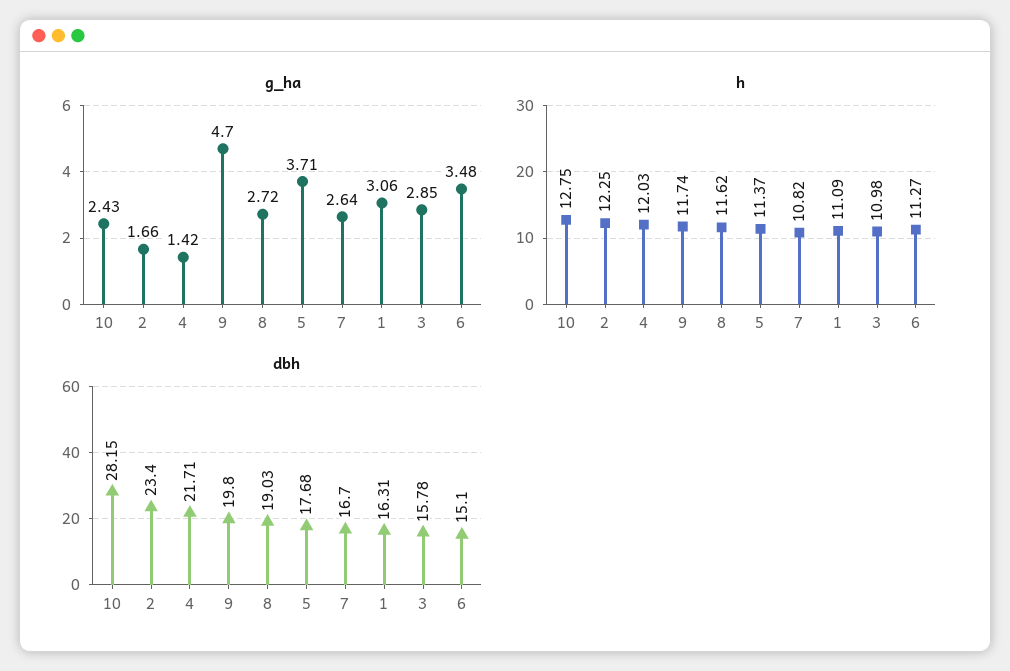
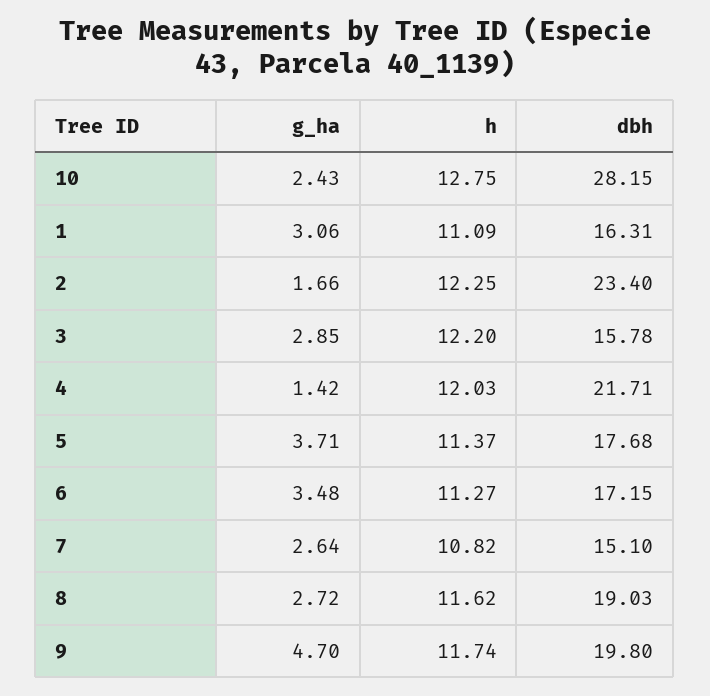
h, 3: 10.98 -> 12.2
dbh, 7: 16.7 -> 15.1
dbh, 6: 15.1 -> 17.15

